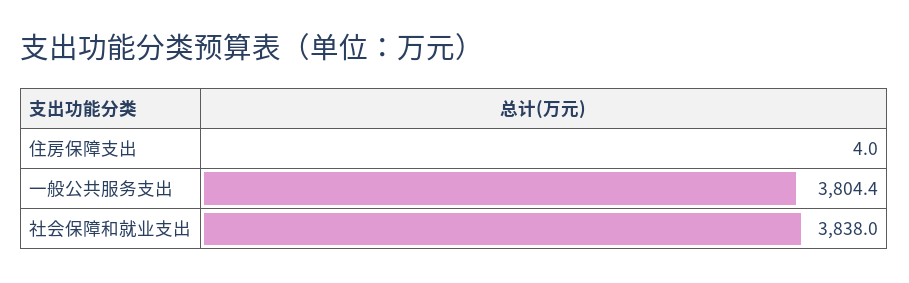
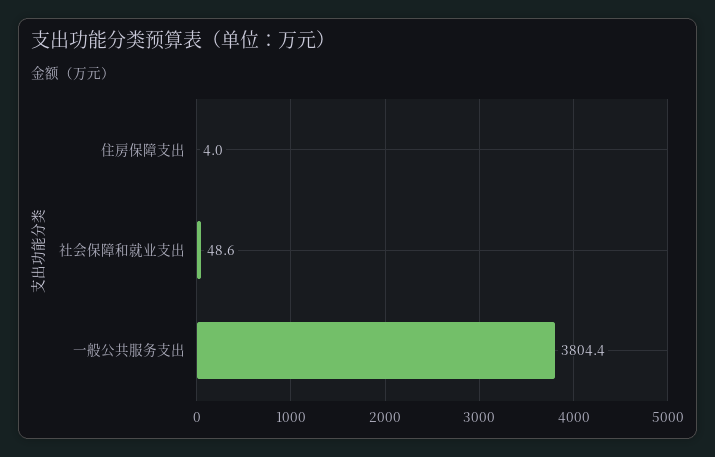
社会保障和就业支出: 3838 -> 48.6

